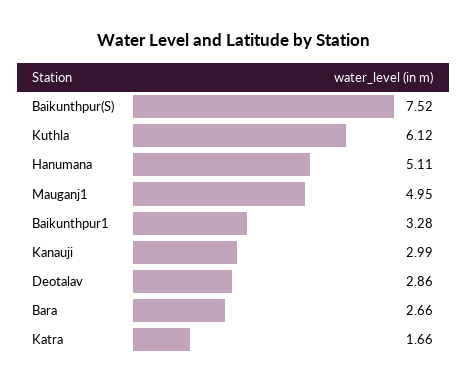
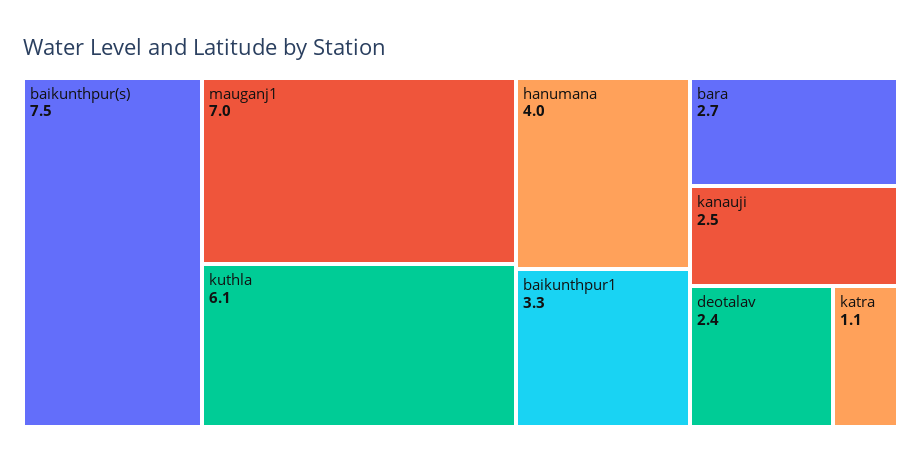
Hanumana: 5.11 -> 4
Mauganj1: 4.95 -> 7
Kanauji: 2.99 -> 2.5
Deotalav: 2.86 -> 2.4
Katra: 1.66 -> 1.1

